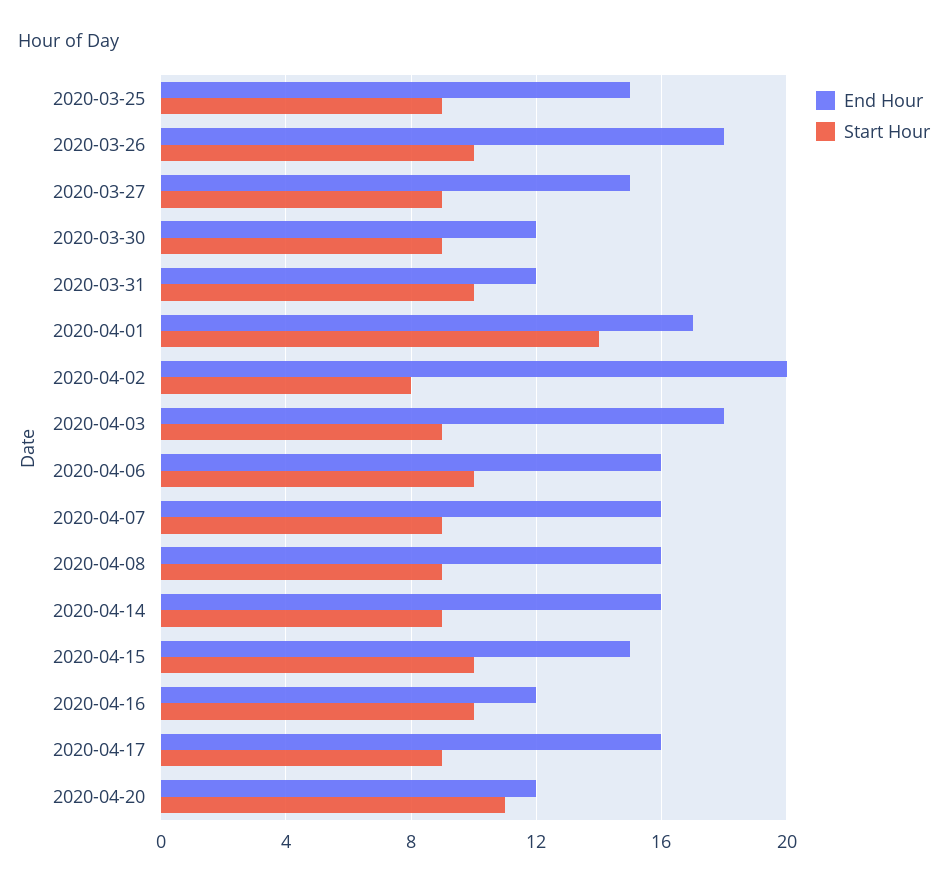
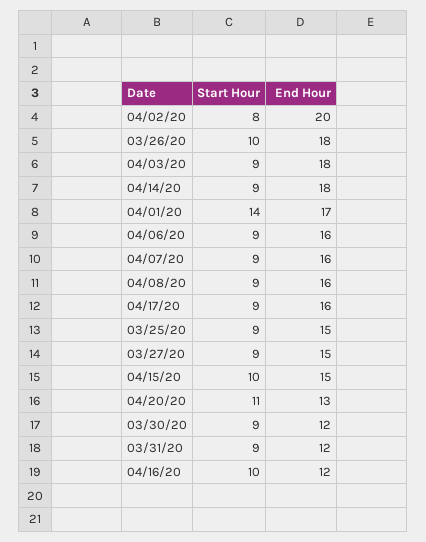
Start Hour, 2020-03-31: 10 -> 9
Start Hour, 2020-04-06: 10 -> 9
End Hour, 2020-04-14: 16 -> 18
End Hour, 2020-04-20: 12 -> 13

